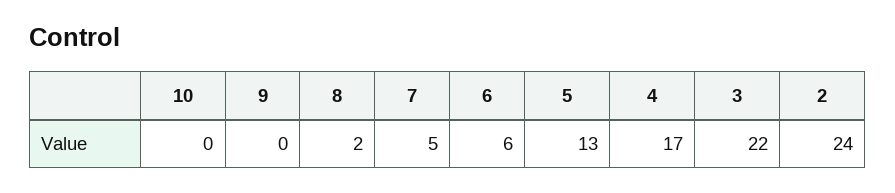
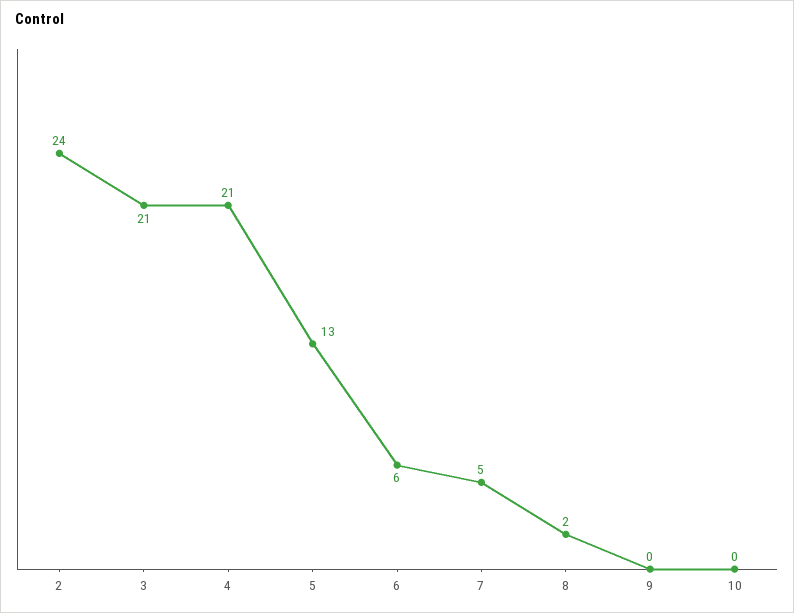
4: 17 -> 21
3: 22 -> 21

